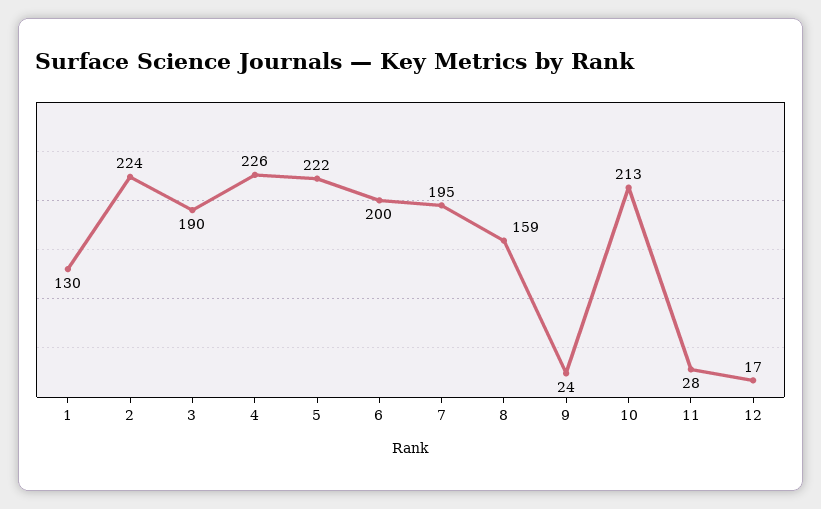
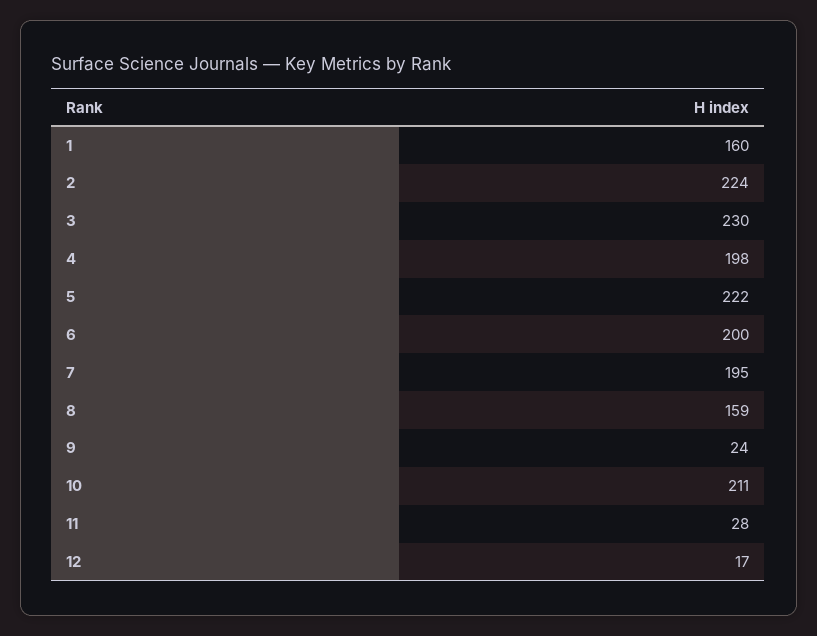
1: 130 -> 160
3: 190 -> 230
4: 226 -> 198
10: 213 -> 211

